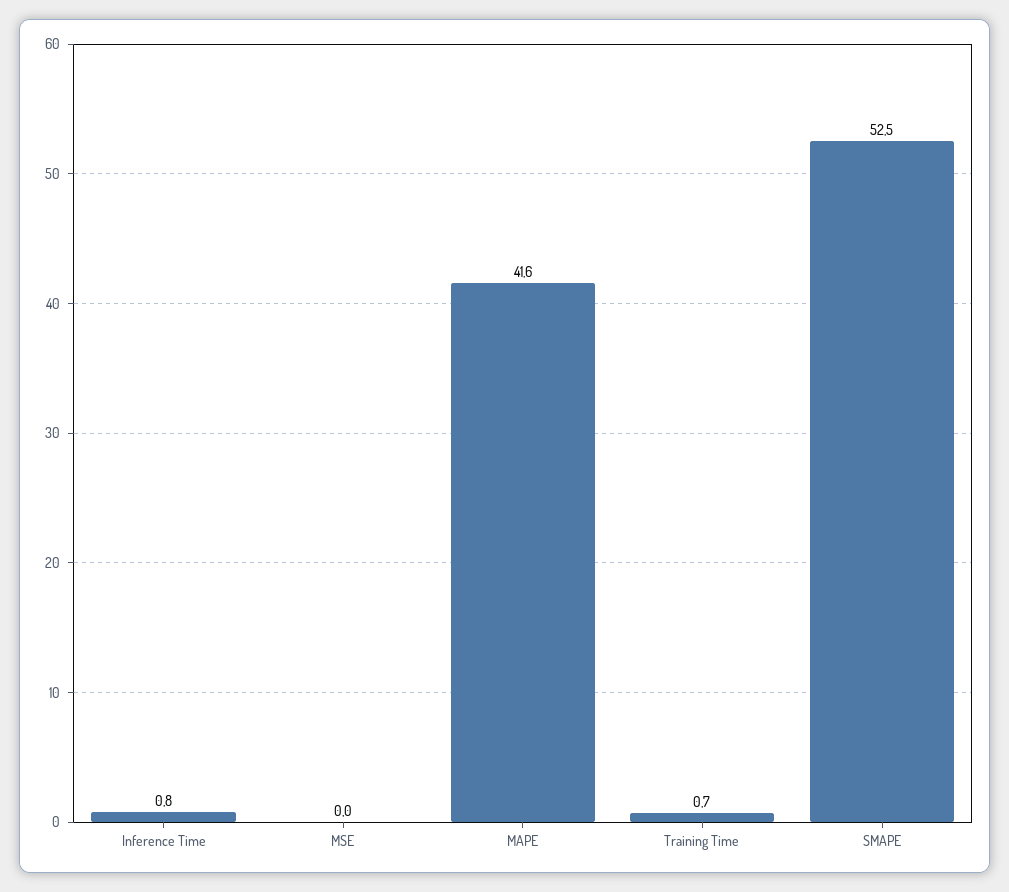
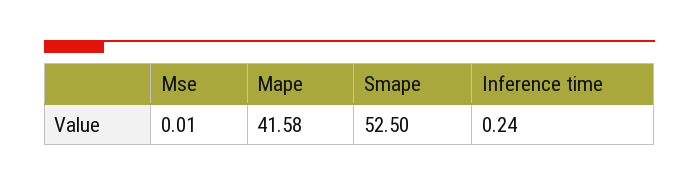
Inference Time: 0.8 -> 0.24
Training Time: 0.7 -> none

